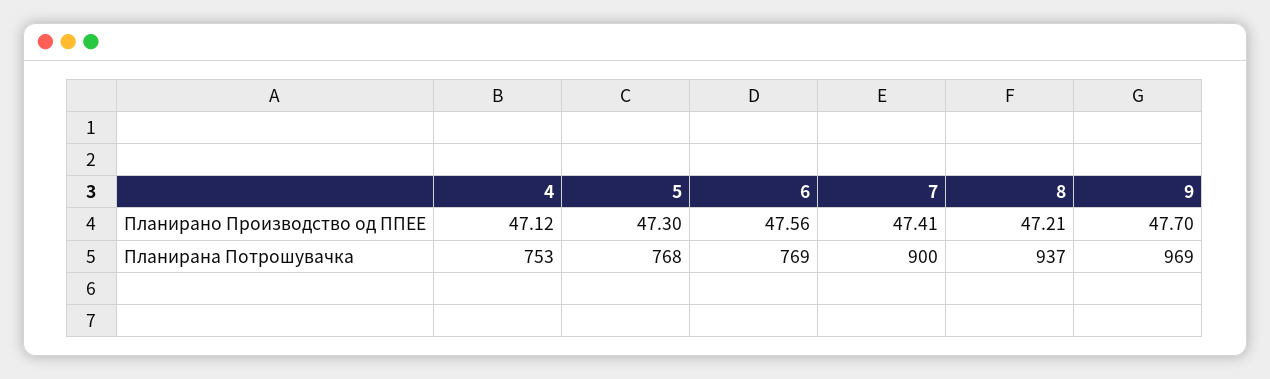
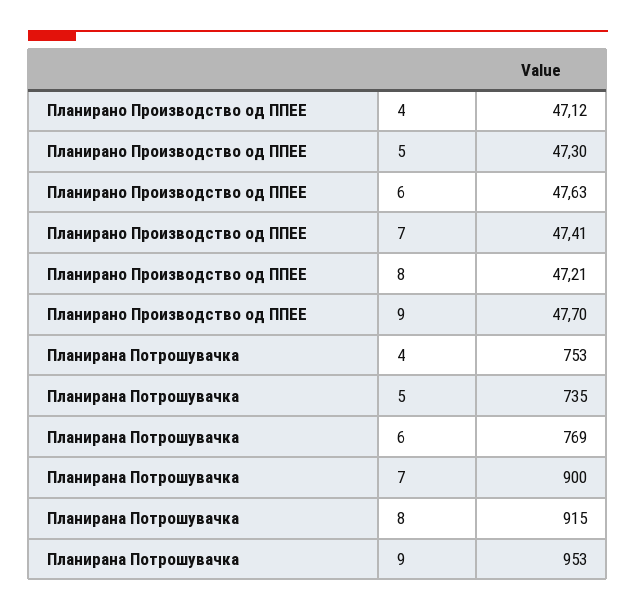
6, Планирано Производство од ППЕЕ: 47.56 -> 47.63
5, Планирана Потрошувачка: 768 -> 735
8, Планирана Потрошувачка: 937 -> 915
9, Планирана Потрошувачка: 969 -> 953

